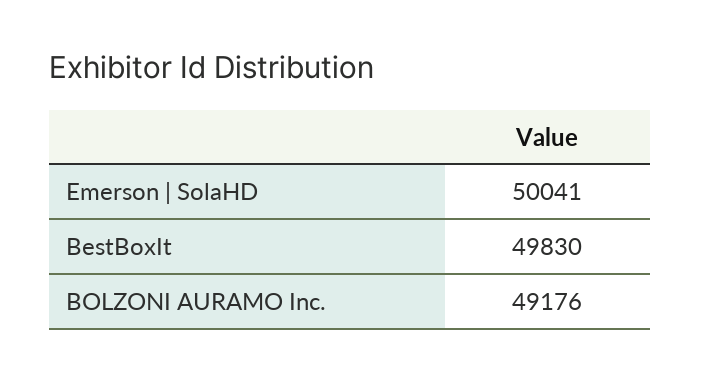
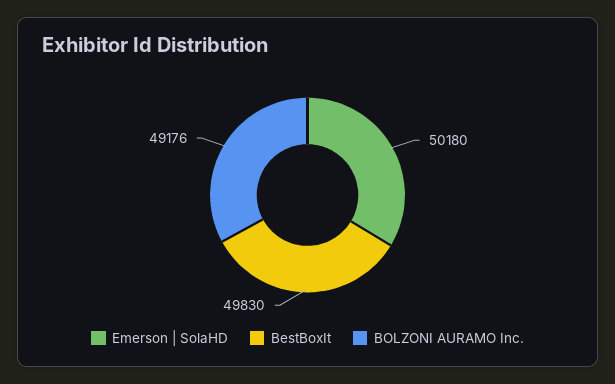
Emerson | SolaHD: 50041 -> 50180

